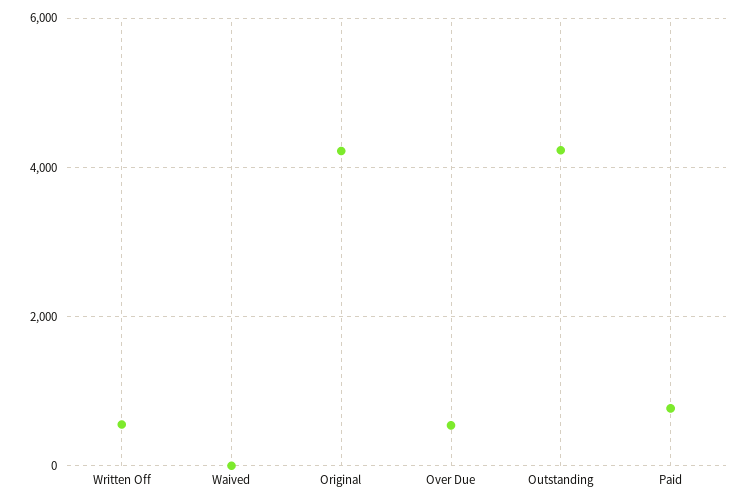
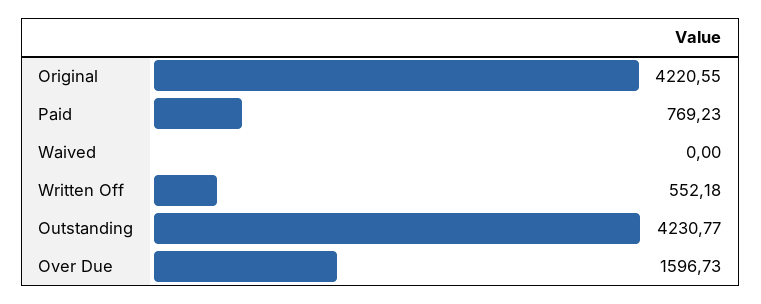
Over Due: 600 -> 1596.73

